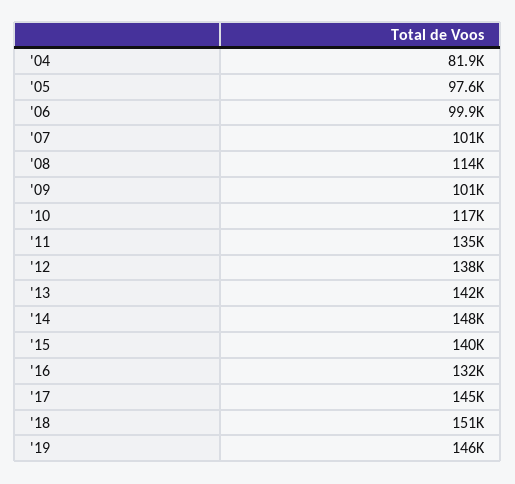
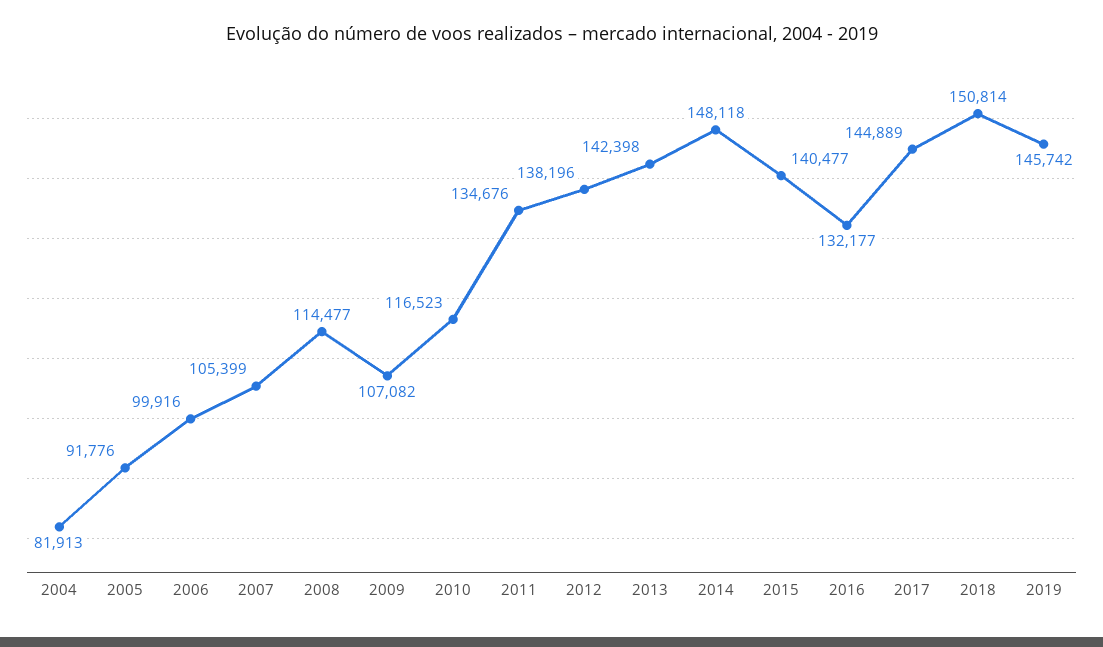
'05: 97600 -> 91776
'07: 101000 -> 105399
'09: 101000 -> 107082

